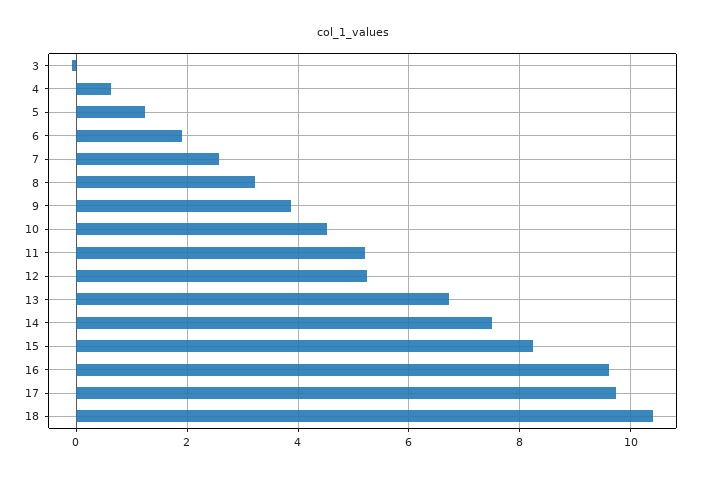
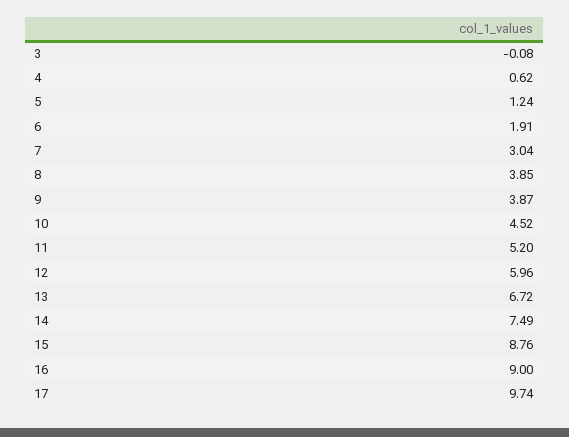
7: 2.6 -> 3.04
8: 3.2 -> 3.85
12: 5.2 -> 5.96
15: 8.2 -> 8.76
16: 9.6 -> 9
18: 10.4 -> none

